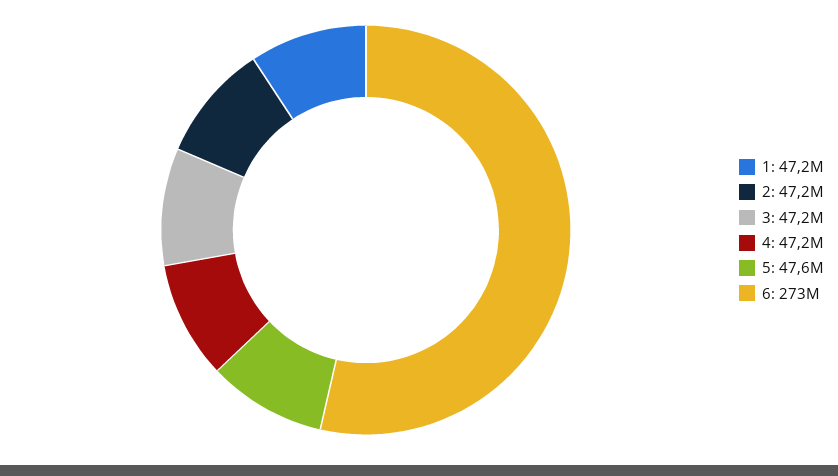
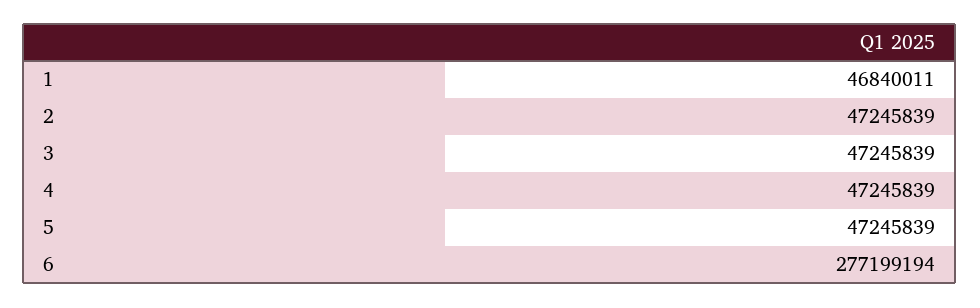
1: 47200000 -> 46840011
5: 47600000 -> 47245839
6: 273000000 -> 277199194

